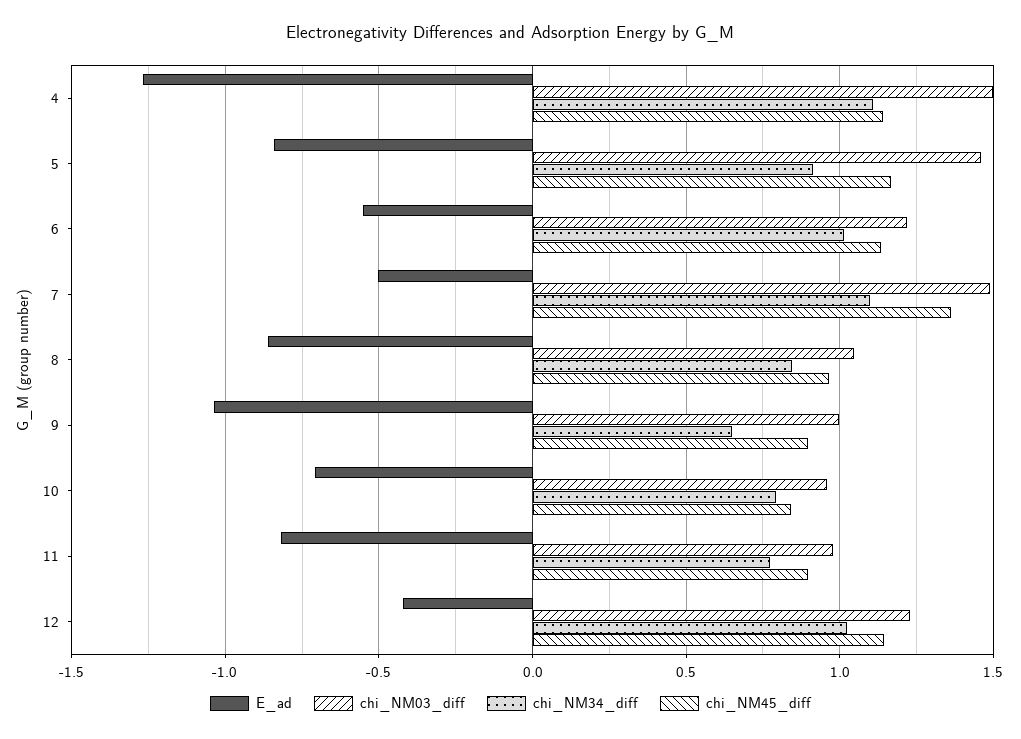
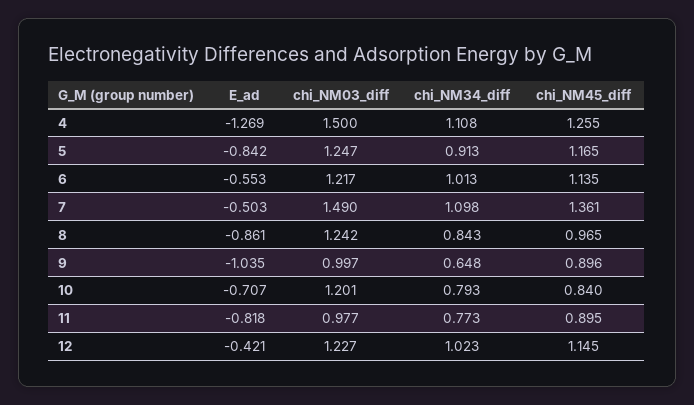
chi_NM45_diff, 4: 1.15 -> 1.255
chi_NM03_diff, 5: 1.45 -> 1.247
chi_NM03_diff, 8: 1.05 -> 1.242
chi_NM03_diff, 10: 0.95 -> 1.201

